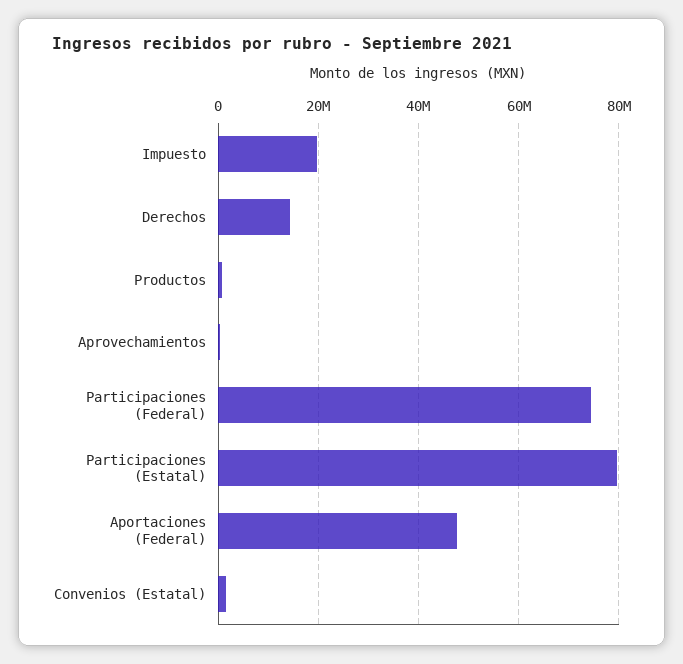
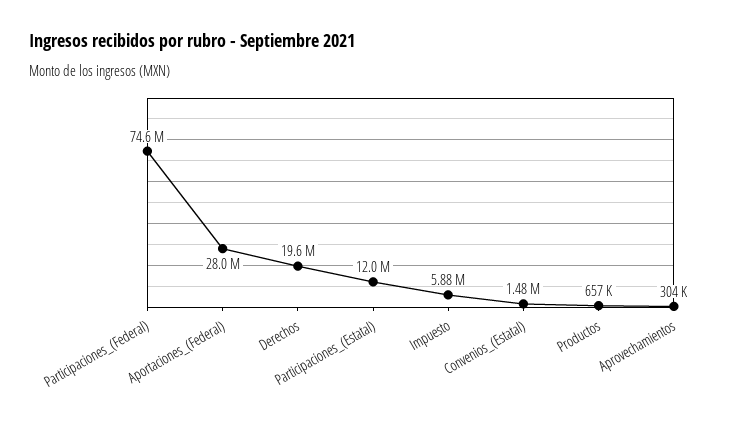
Impuesto: 20000000 -> 5880000
Derechos: 14000000 -> 19600000
Participaciones (Estatal): 80000000 -> 12000000
Aportaciones (Federal): 48000000 -> 28000000

